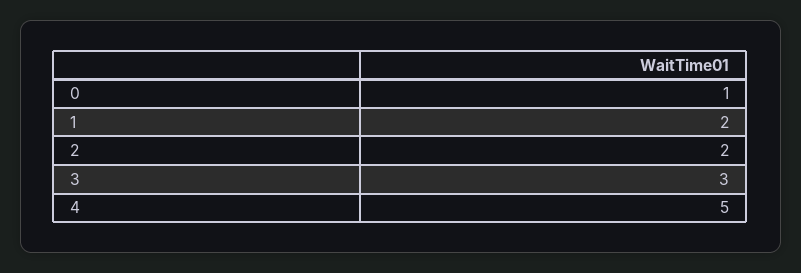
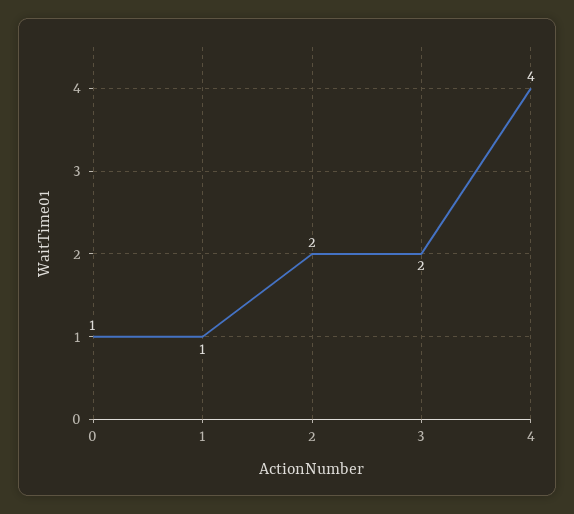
1: 2 -> 1
3: 3 -> 2
4: 5 -> 4

